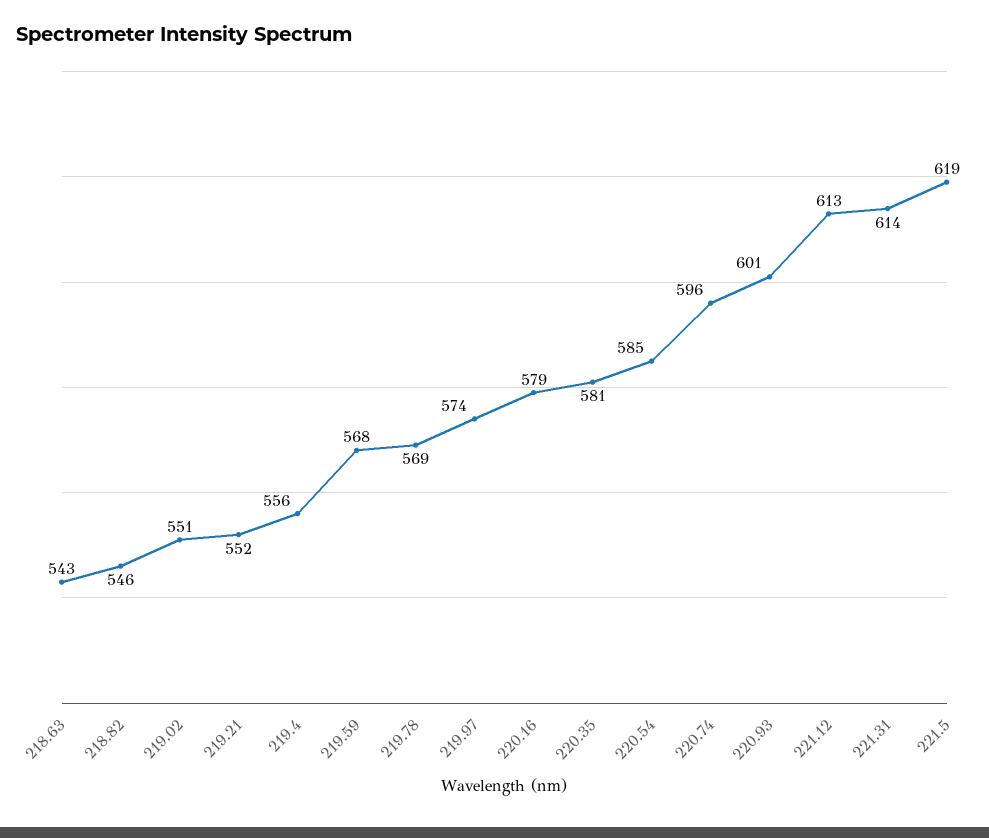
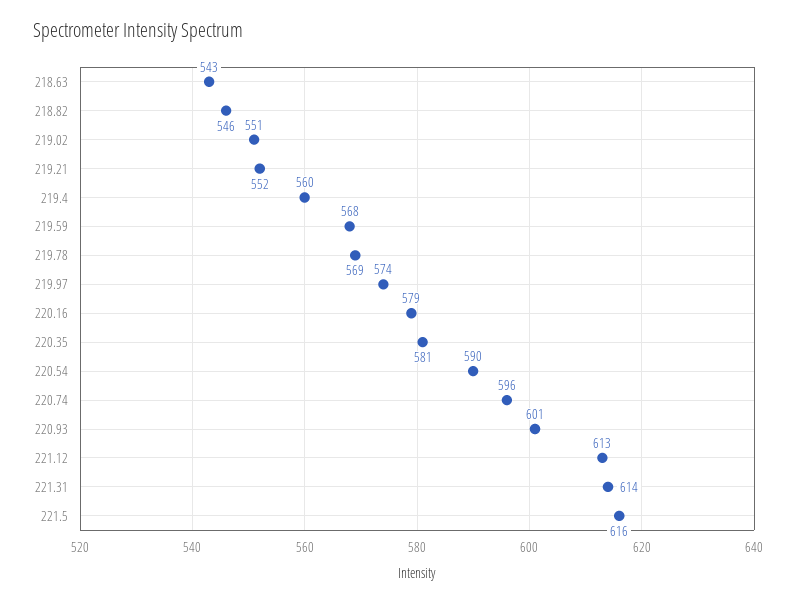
219.4: 556 -> 560
220.54: 585 -> 590
221.5: 619 -> 616

